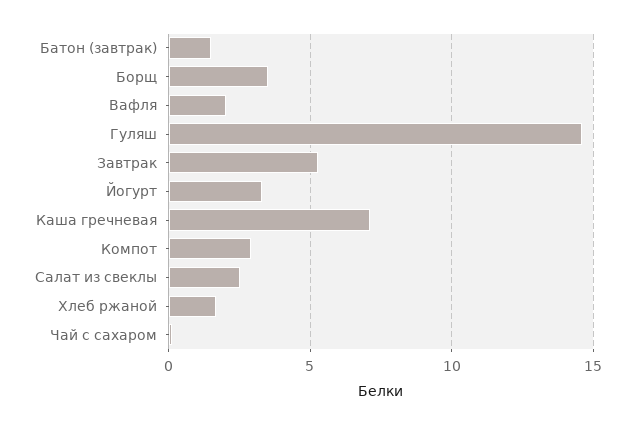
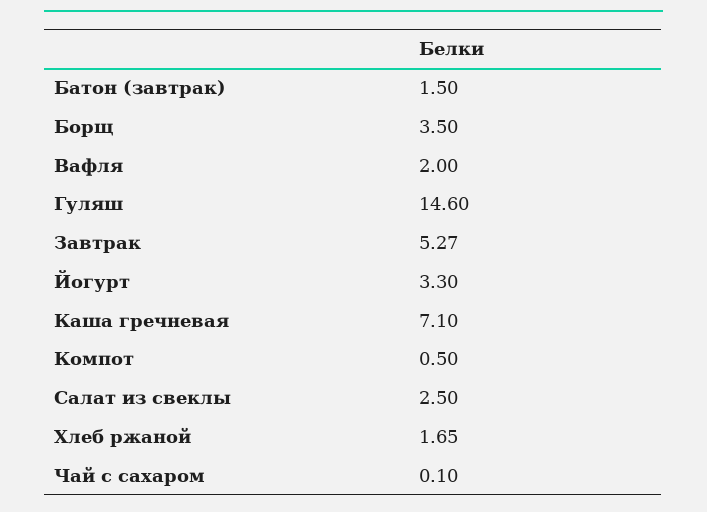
Компот: 3 -> 0.5

